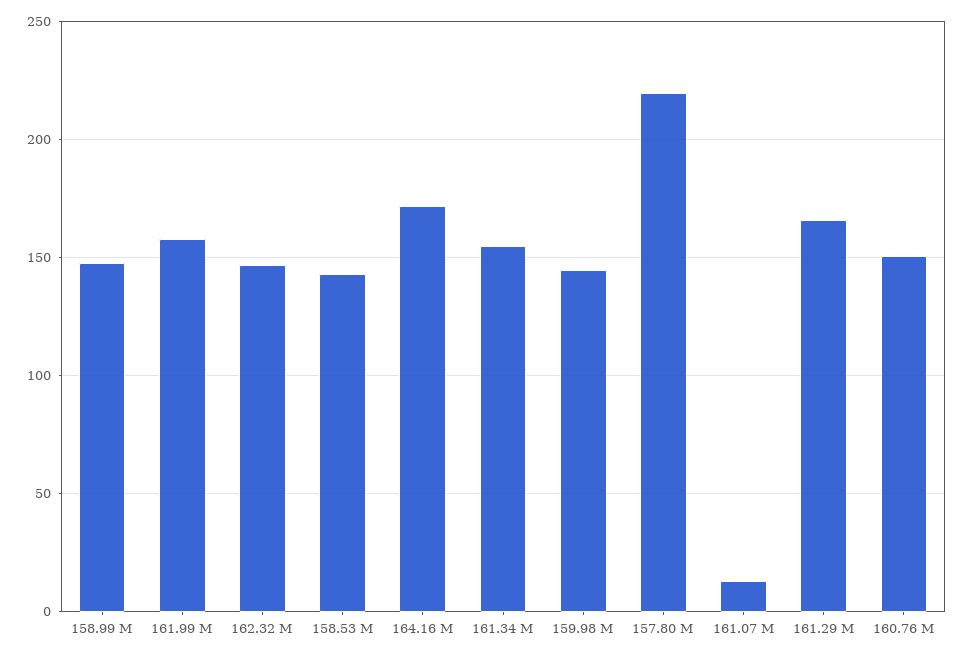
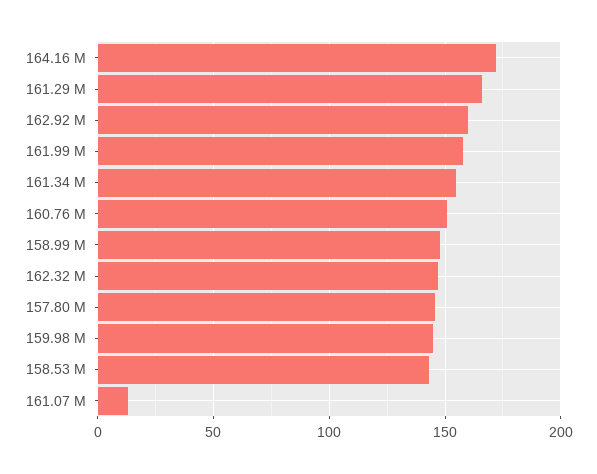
157.80 M: 220 -> 145
162.92 M: none -> 160

